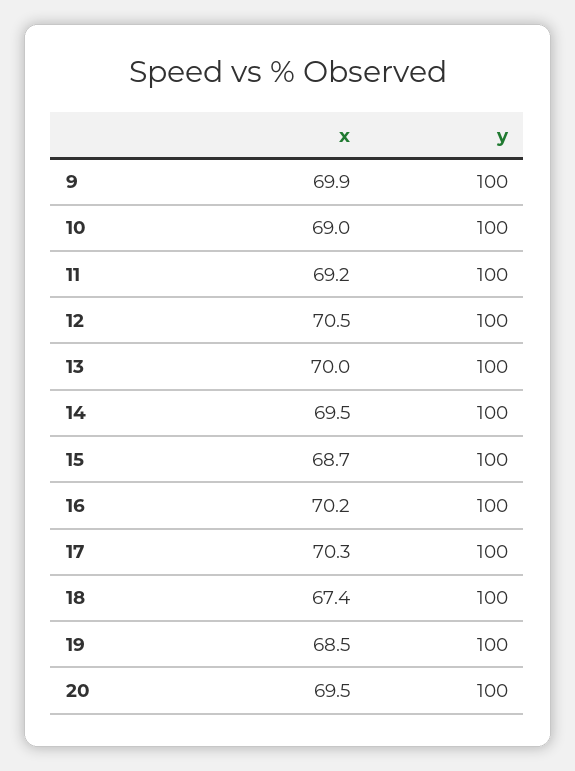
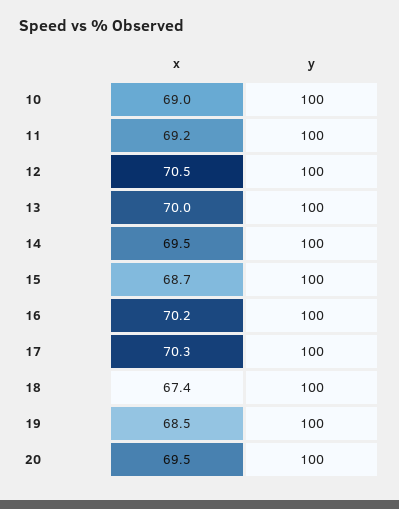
x, 9: 69.9 -> none
y, 9: 100 -> none

